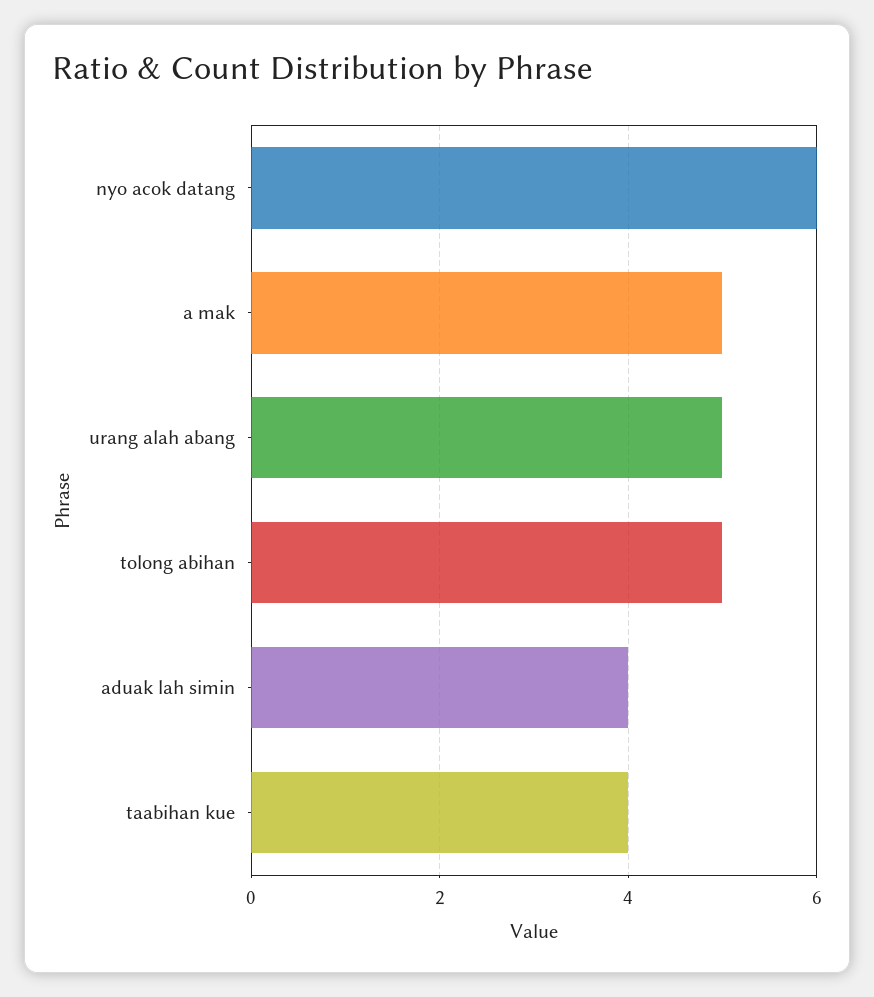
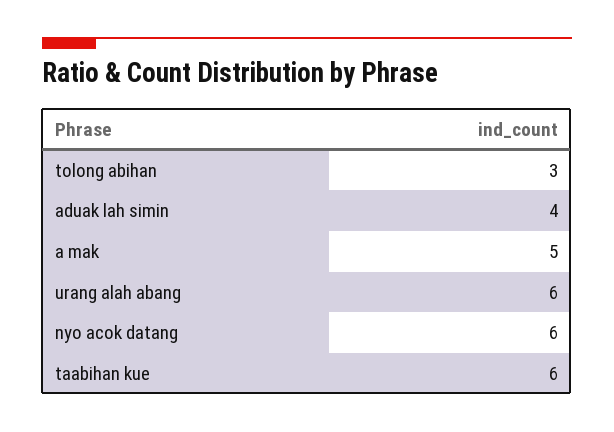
urang alah abang: 5 -> 6
tolong abihan: 5 -> 3
taabihan kue: 4 -> 6

